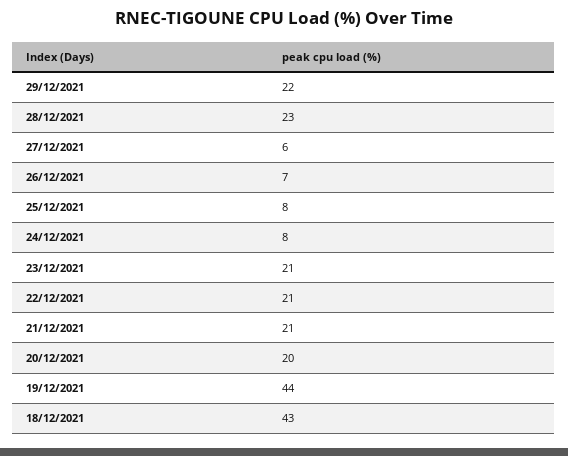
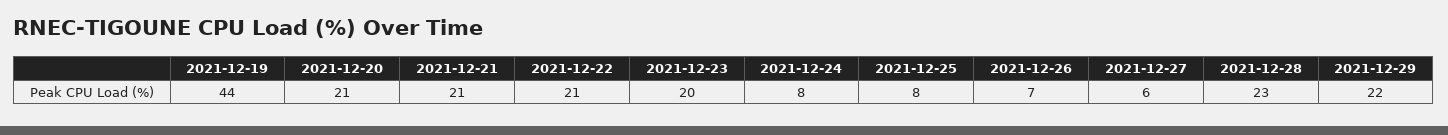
23/12/2021: 21 -> 20
20/12/2021: 20 -> 21
18/12/2021: 43 -> none

